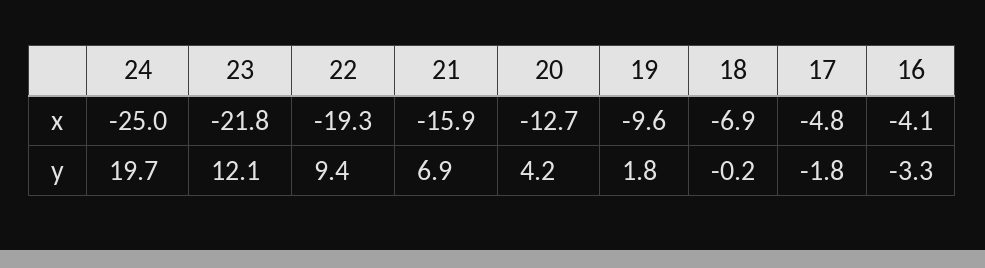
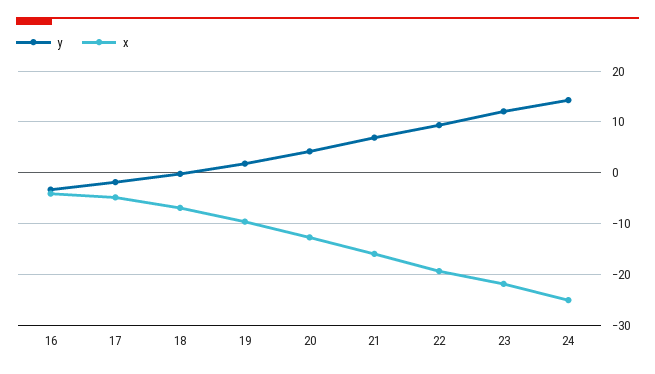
y, 24: 19.7 -> 14

